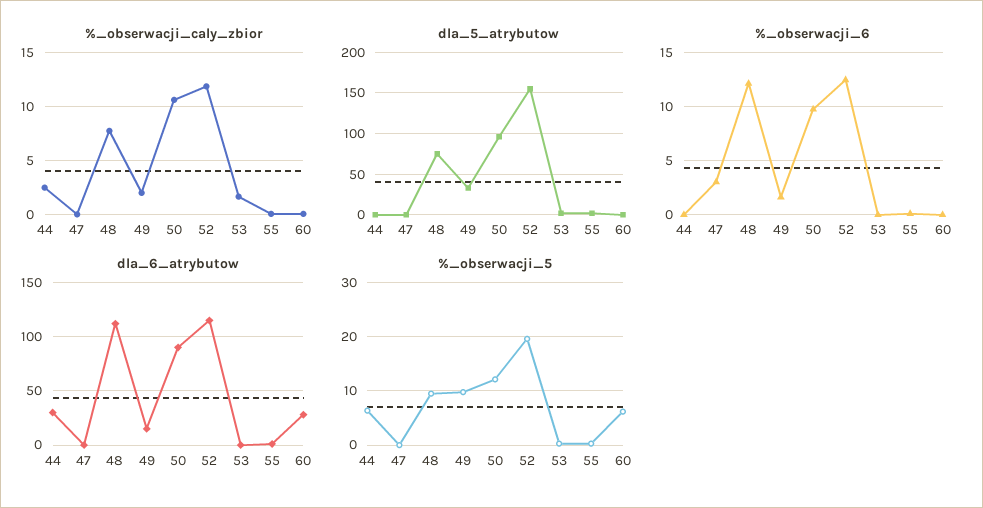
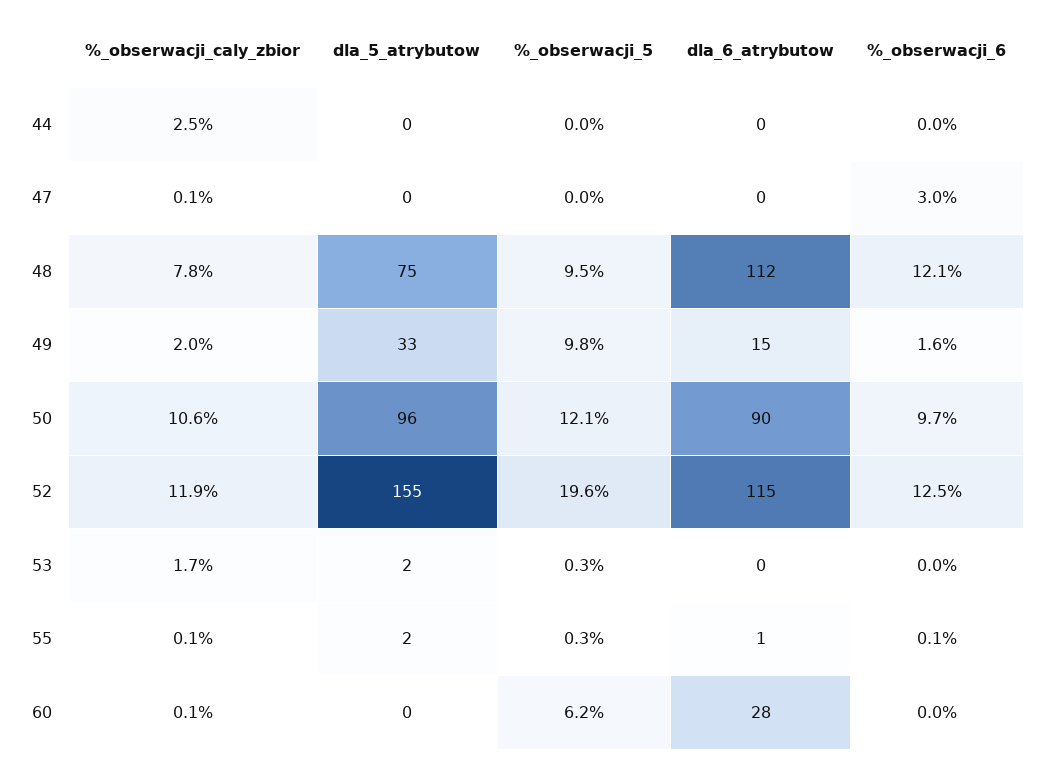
dla_6_atrybutow, 44: 30 -> 0
%_obserwacji_5, 44: 6 -> 0

